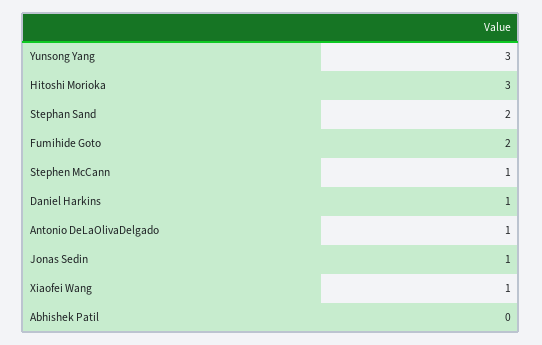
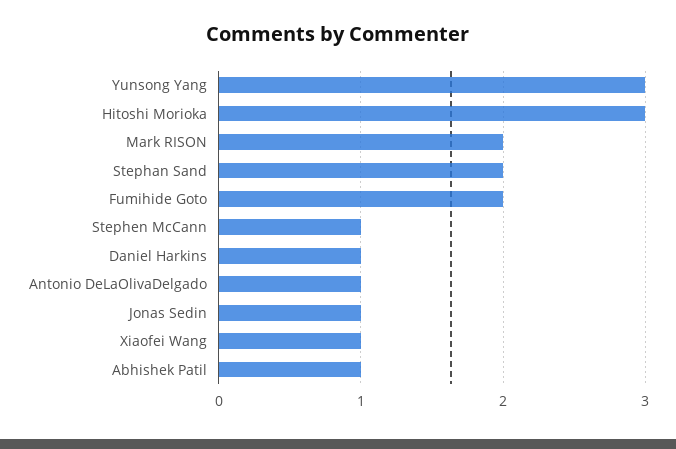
Abhishek Patil: 0 -> 1
Mark RISON: none -> 2

